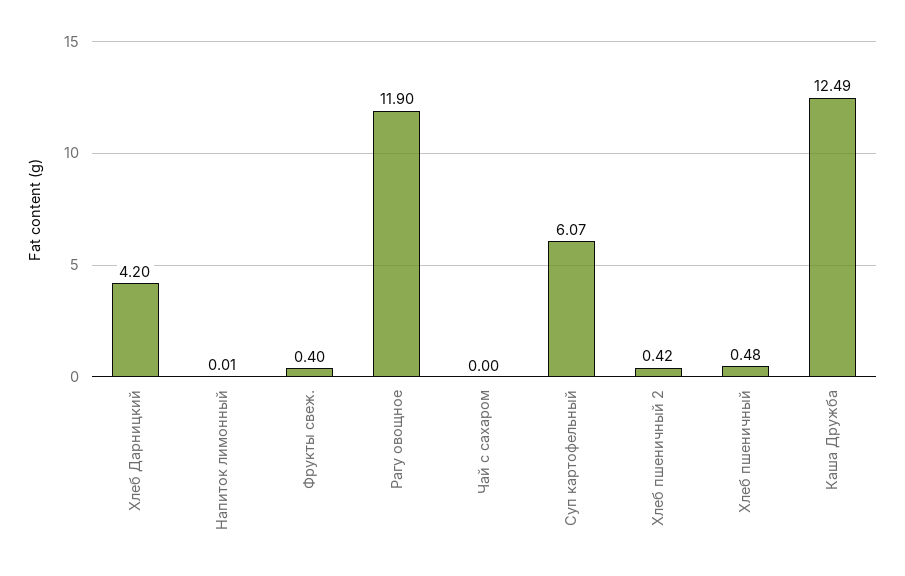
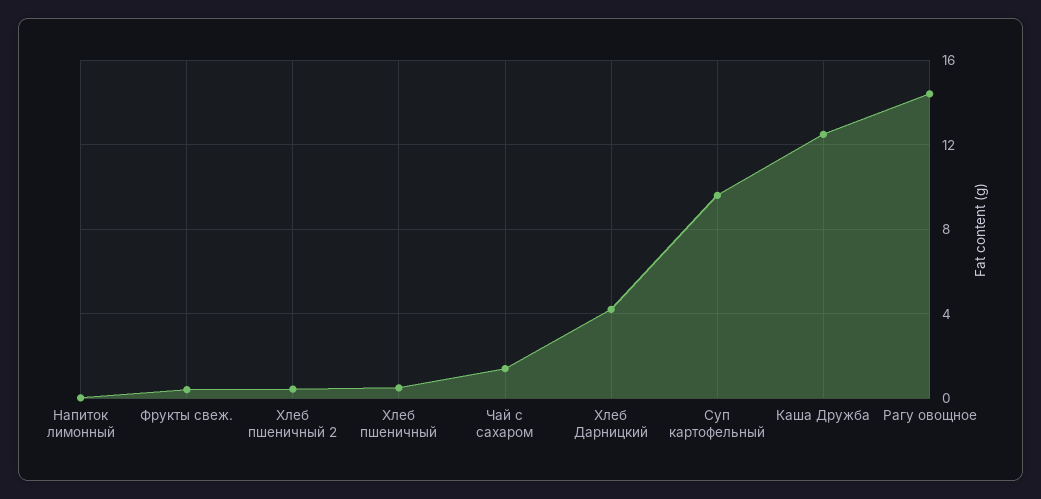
Рагу овощное: 11.9 -> 14.5
Чай с сахаром: 0 -> 1.5
Суп картофельный: 6.07 -> 9.5

